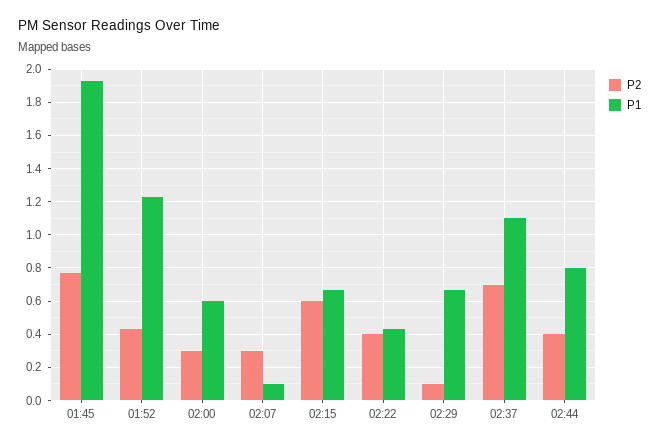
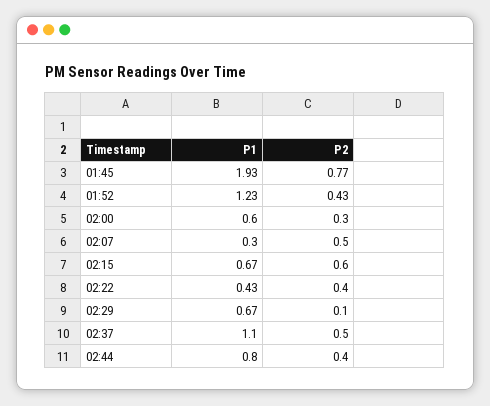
P2, 02:07: 0.3 -> 0.5
P1, 02:07: 0.1 -> 0.3
P2, 02:37: 0.7 -> 0.5

